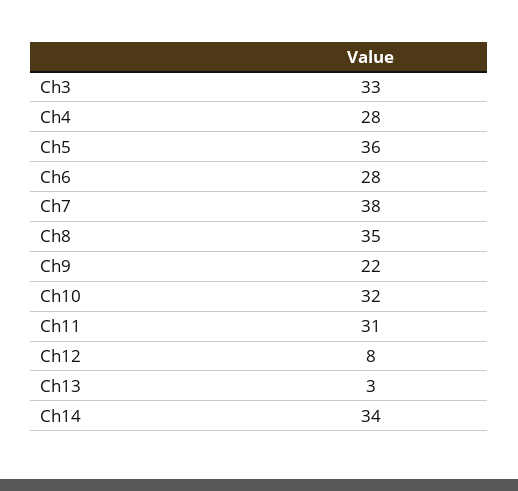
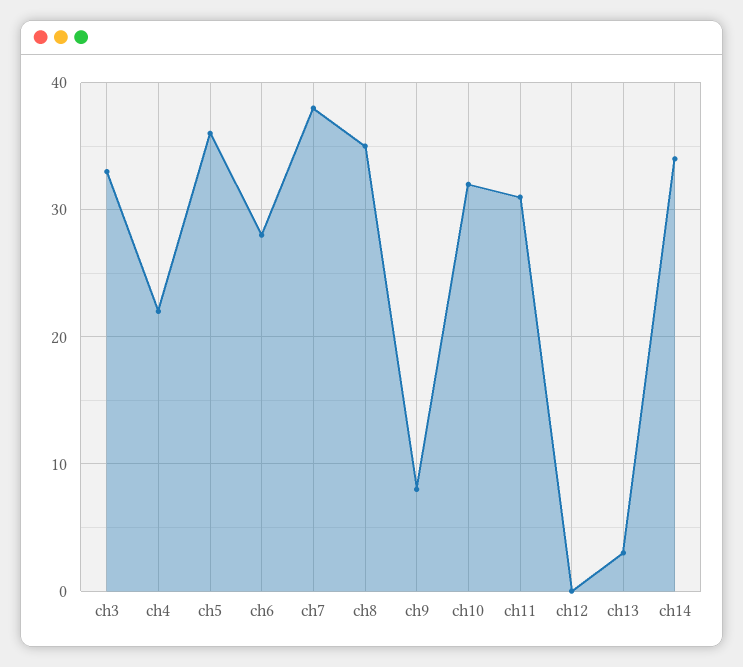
Ch4: 28 -> 22
Ch9: 22 -> 8
Ch12: 8 -> 0

